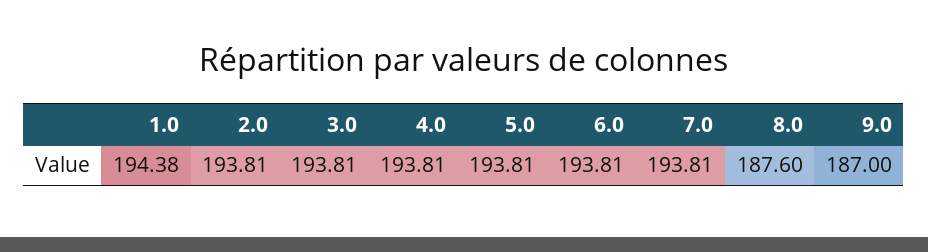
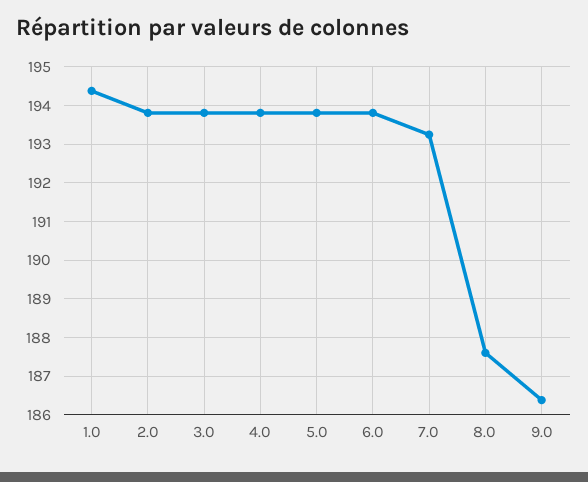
7.0: 193.81 -> 193.2
9.0: 187 -> 186.4

